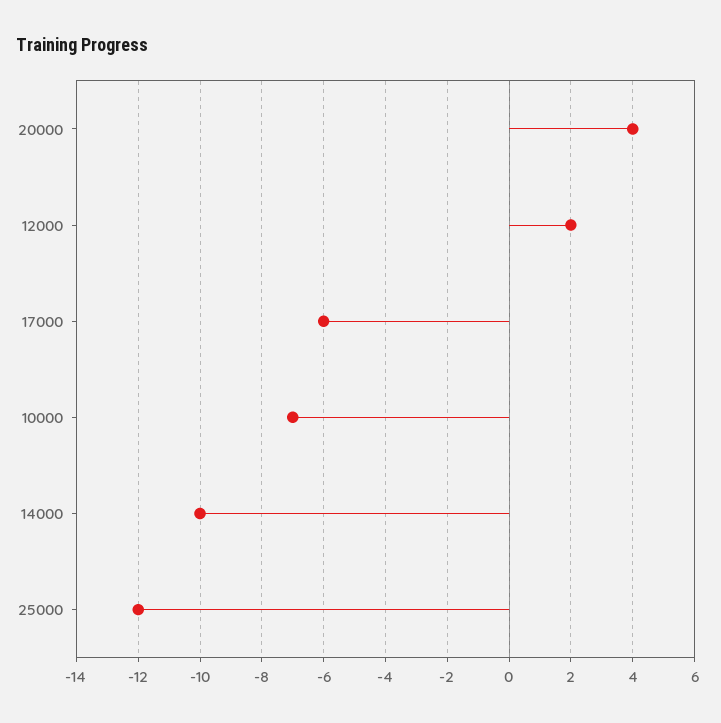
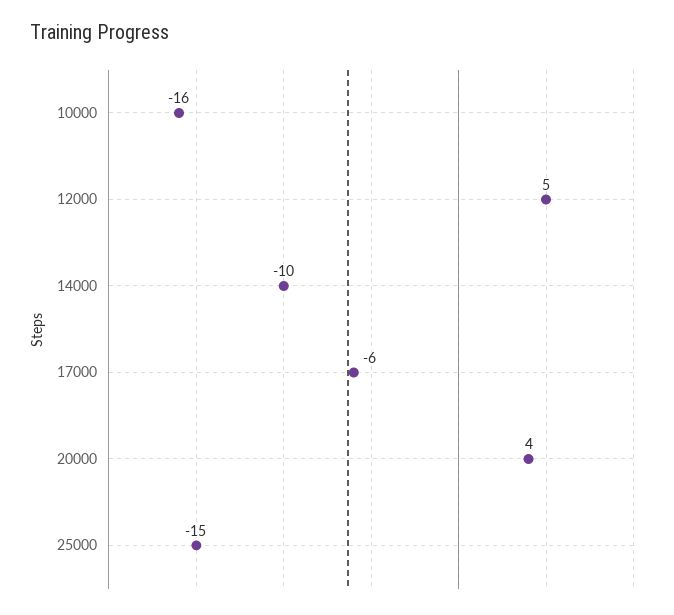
12000: 2 -> 5
10000: -7 -> -16
25000: -12 -> -15

